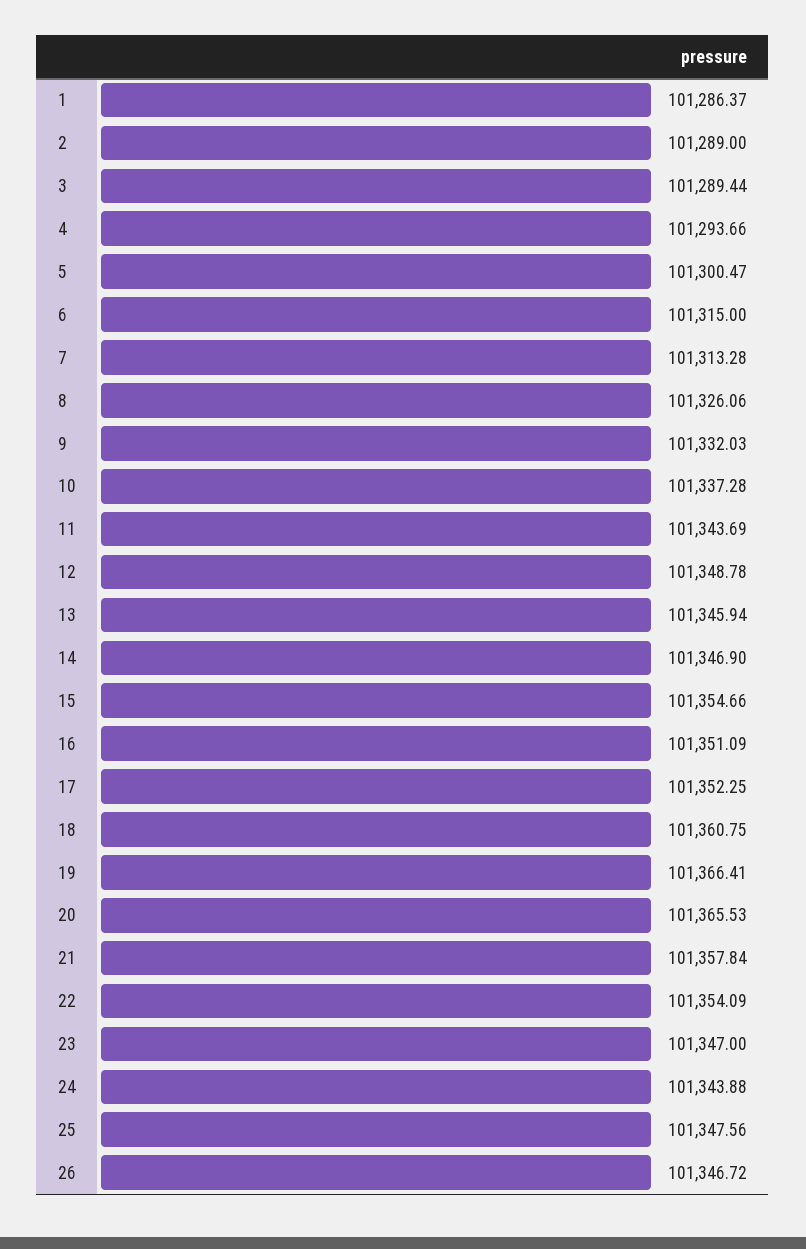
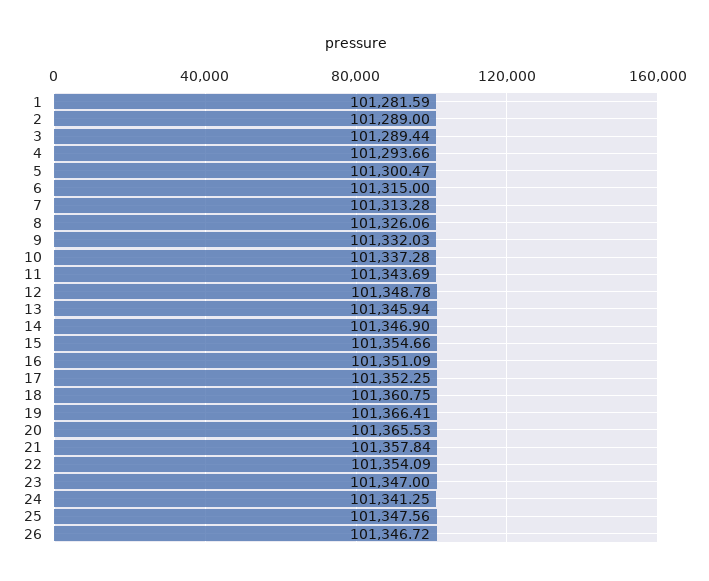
1: 101286.37 -> 101281.59
24: 101343.88 -> 101341.25

